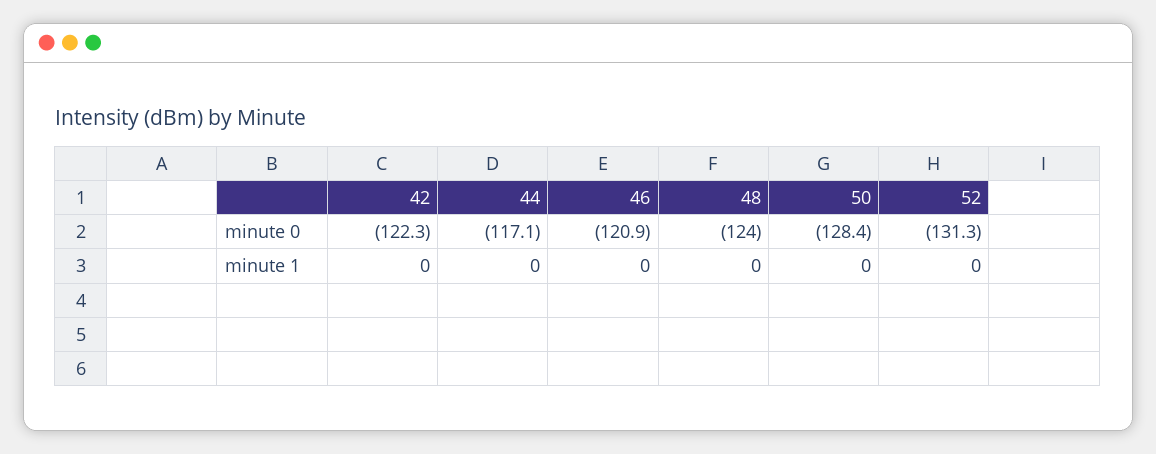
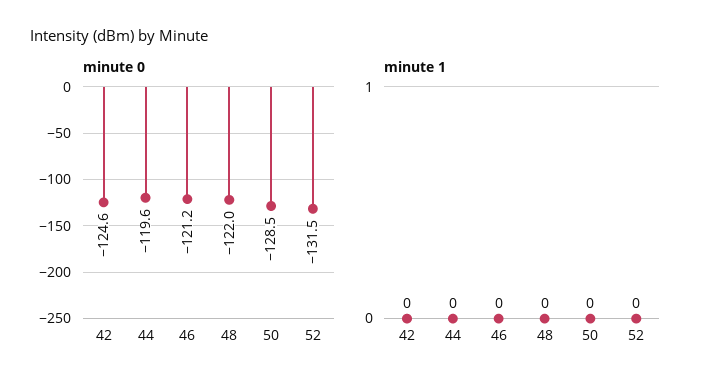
minute 0, 42: -122.3 -> -124.6
minute 0, 44: -117.1 -> -119.6
minute 0, 46: -120.9 -> -121.2
minute 0, 48: -124 -> -122
minute 0, 50: -128.4 -> -128.5
minute 0, 52: -131.3 -> -131.5

